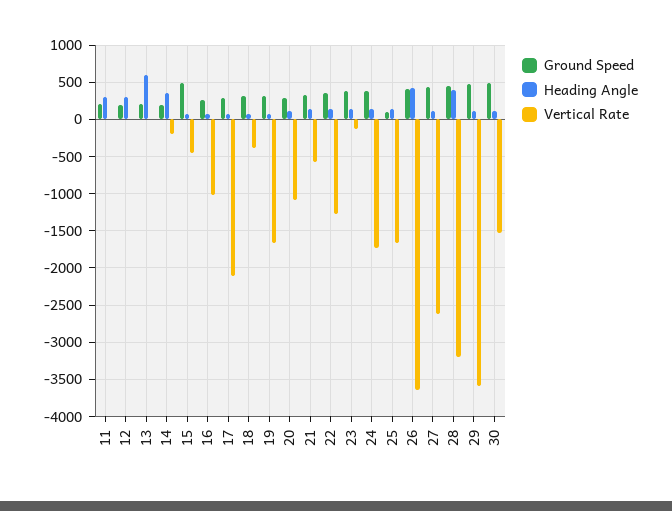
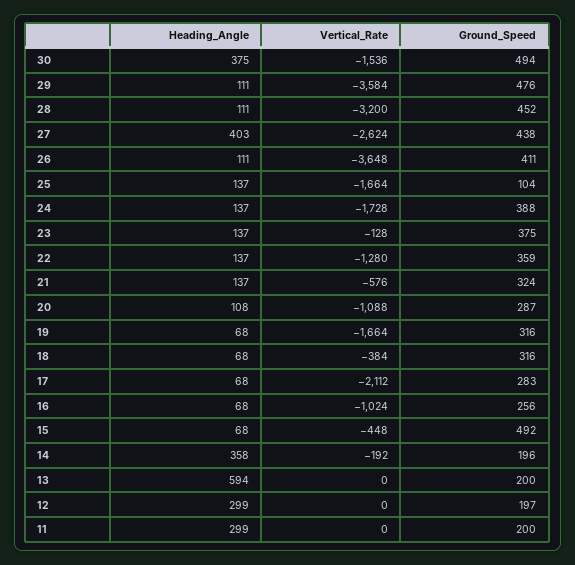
Heading Angle, 26: 400 -> 111
Heading Angle, 27: 100 -> 403
Heading Angle, 28: 400 -> 111
Heading Angle, 30: 100 -> 375

